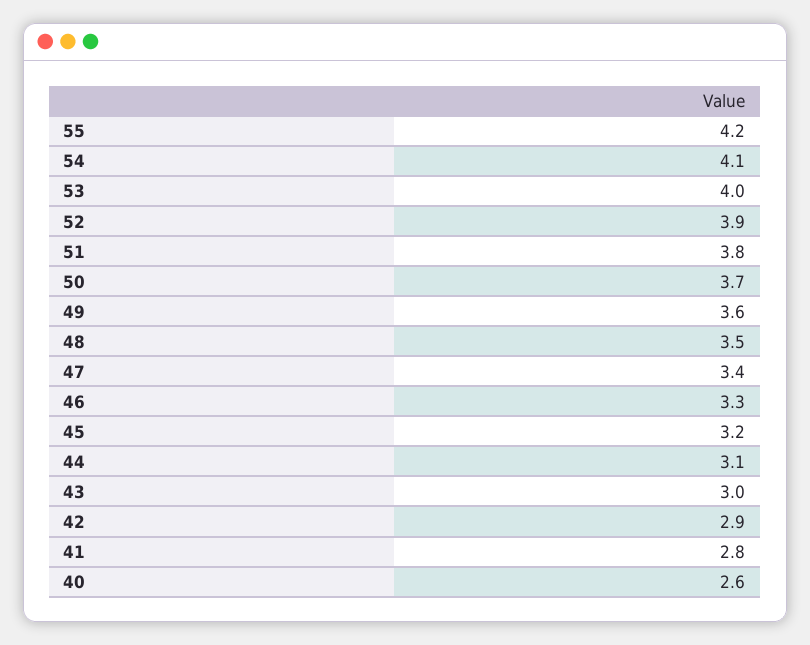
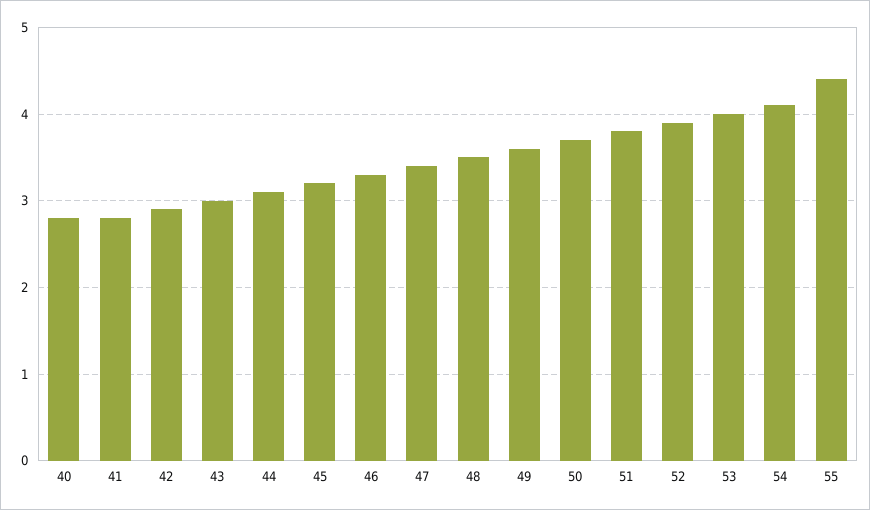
55: 4.2 -> 4.4
40: 2.6 -> 2.8

